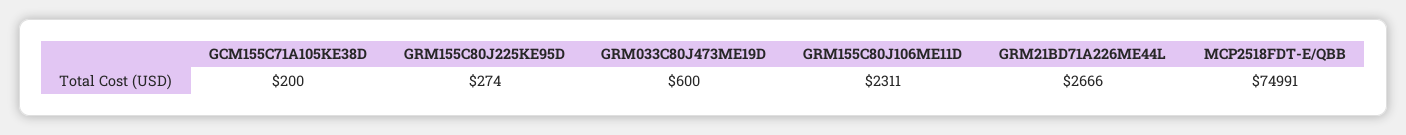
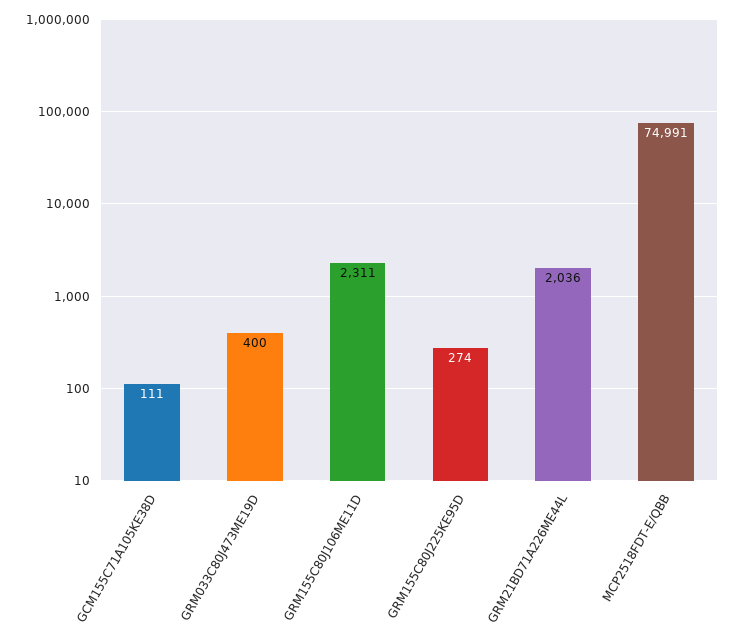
GCM155C71A105KE38D: 200 -> 111
GRM033C80J473ME19D: 600 -> 400
GRM21BD71A226ME44L: 2666 -> 2036

